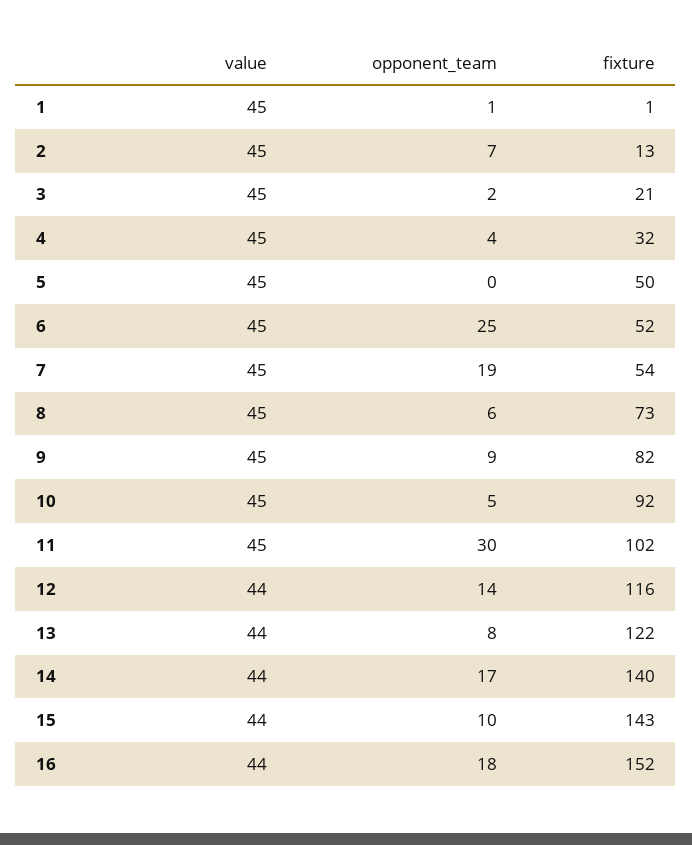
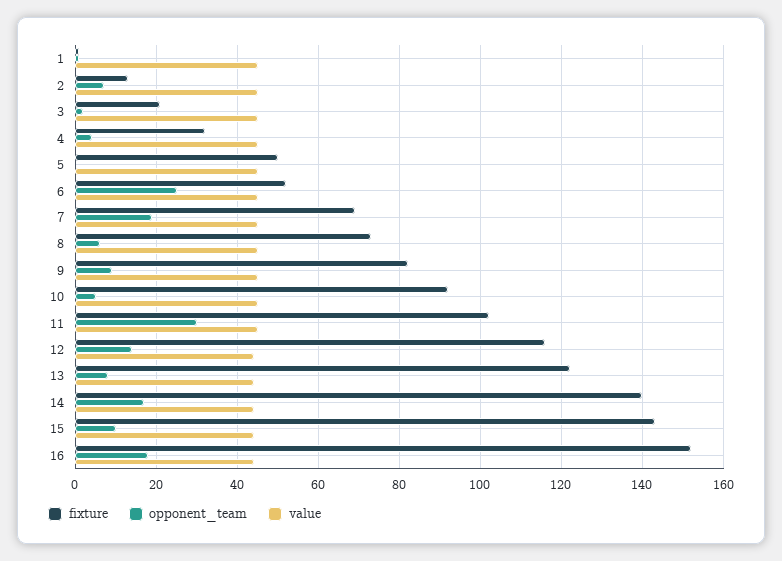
fixture, 7: 54 -> 70

